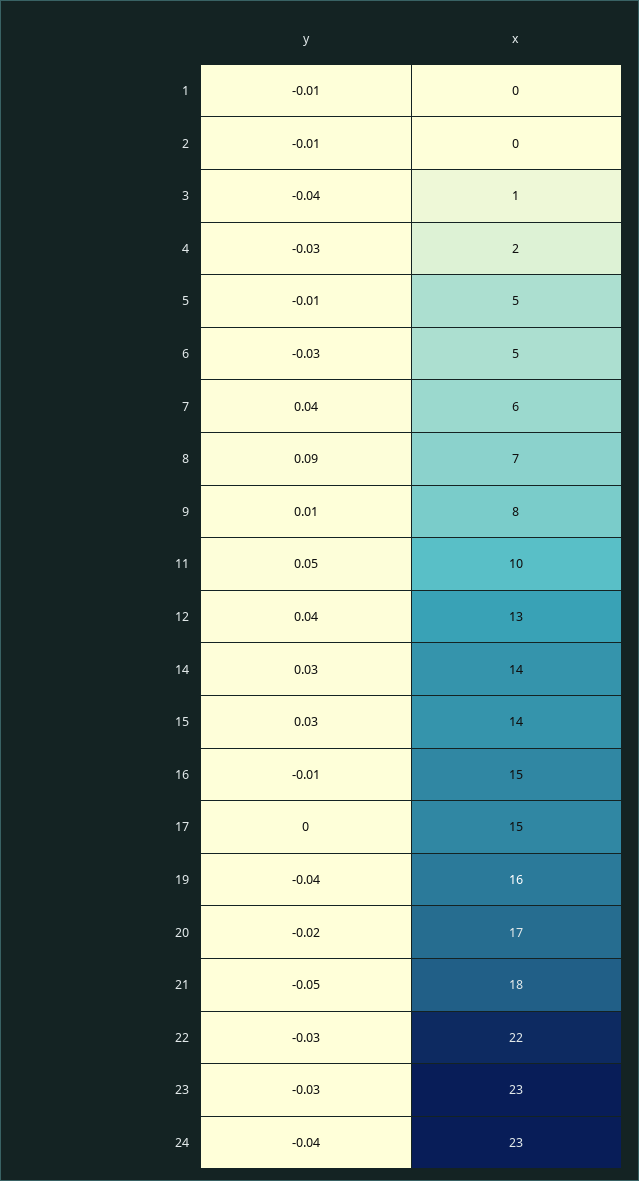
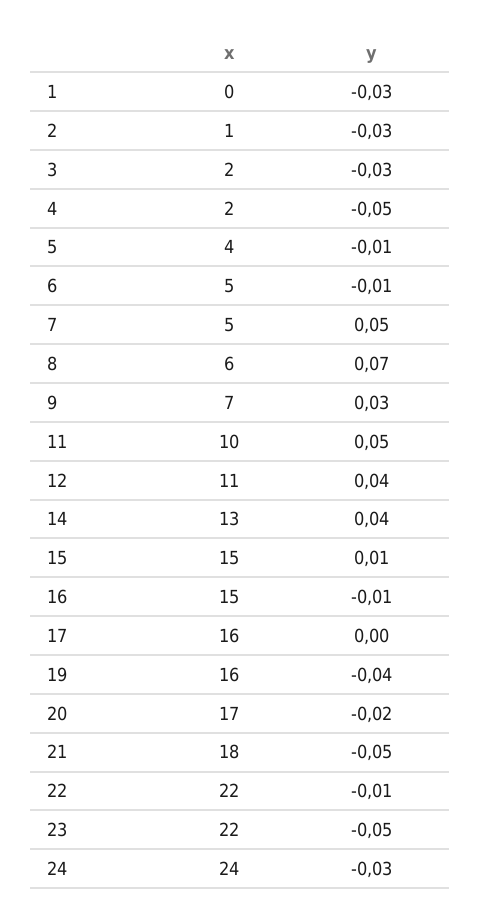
y, 1: -0.01 -> -0.03
y, 2: -0.01 -> -0.03
x, 2: 0 -> 1
y, 3: -0.04 -> -0.03
x, 3: 1 -> 2
y, 4: -0.03 -> -0.05
x, 5: 5 -> 4
y, 6: -0.03 -> -0.01
y, 7: 0.04 -> 0.05
x, 7: 6 -> 5
y, 8: 0.09 -> 0.07
x, 8: 7 -> 6
y, 9: 0.01 -> 0.03
x, 9: 8 -> 7
x, 12: 13 -> 11
y, 14: 0.03 -> 0.04
x, 14: 14 -> 13
y, 15: 0.03 -> 0.01
x, 15: 14 -> 15
x, 17: 15 -> 16
y, 22: -0.03 -> -0.01
y, 23: -0.03 -> -0.05
x, 23: 23 -> 22
y, 24: -0.04 -> -0.03
x, 24: 23 -> 24

